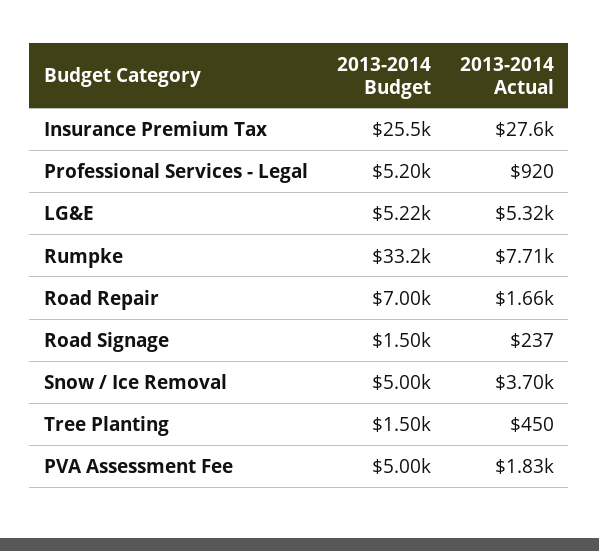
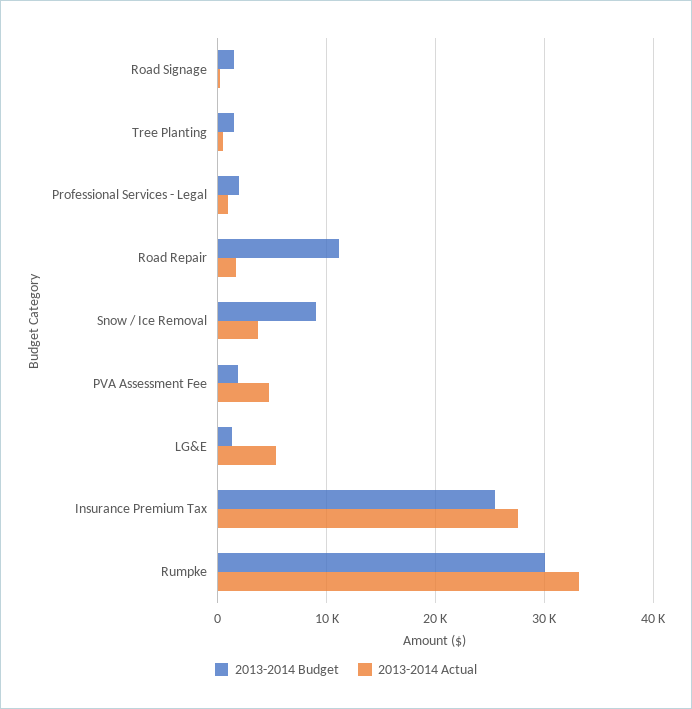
2013-2014 Budget, Professional Services - Legal: 5200 -> 2000
2013-2014 Budget, LG&E: 5220 -> 1000
2013-2014 Budget, Rumpke: 33200 -> 30000
2013-2014 Actual, Rumpke: 7710 -> 33000
2013-2014 Budget, Road Repair: 7000 -> 11000
2013-2014 Budget, Snow / Ice Removal: 5000 -> 9000
2013-2014 Budget, PVA Assessment Fee: 5000 -> 2000
2013-2014 Actual, PVA Assessment Fee: 1830 -> 5000

